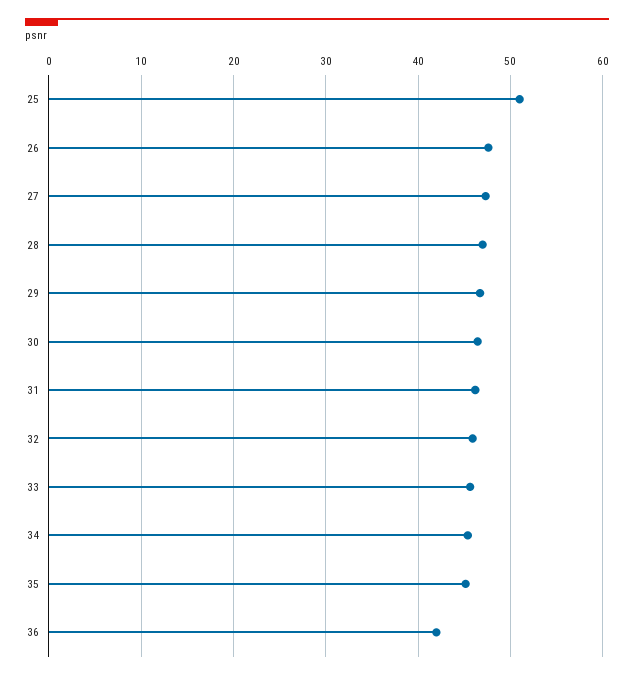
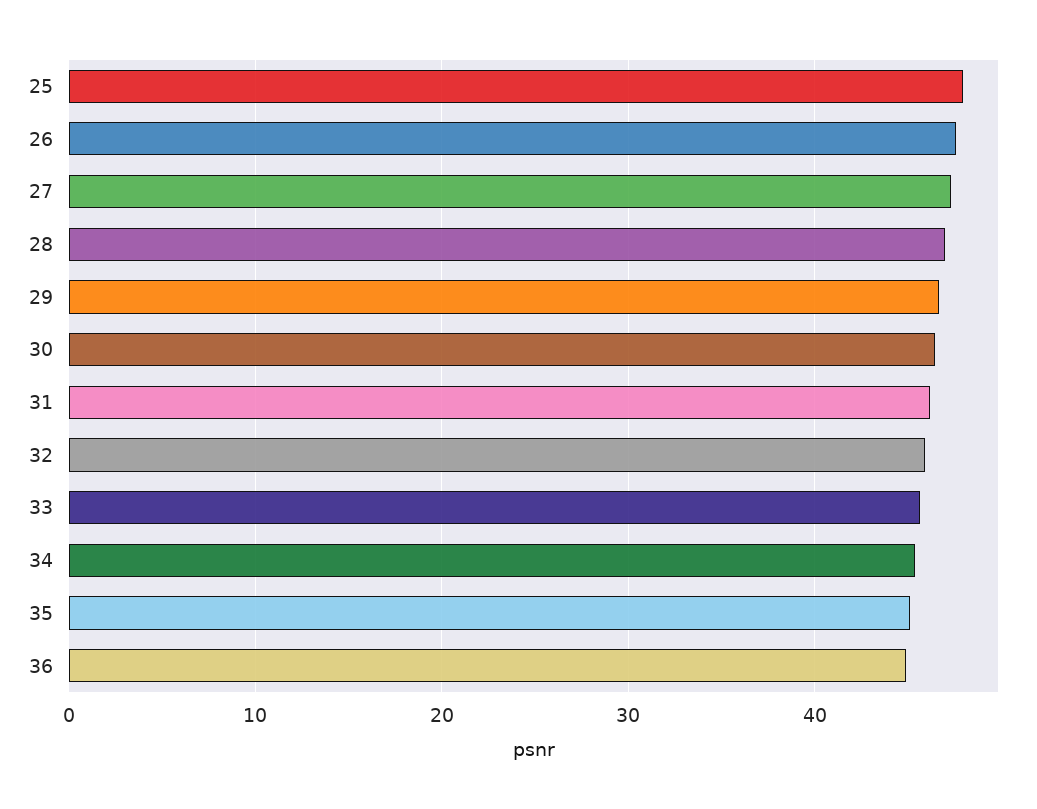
25: 51 -> 48
36: 42 -> 45

